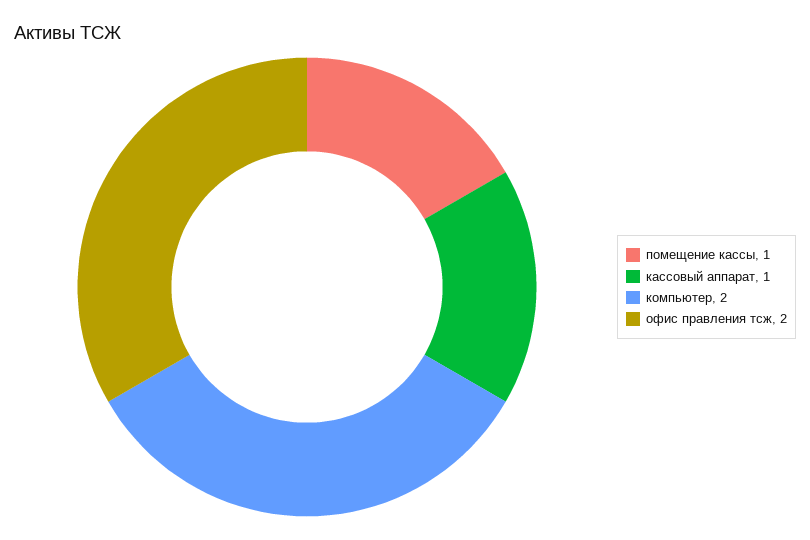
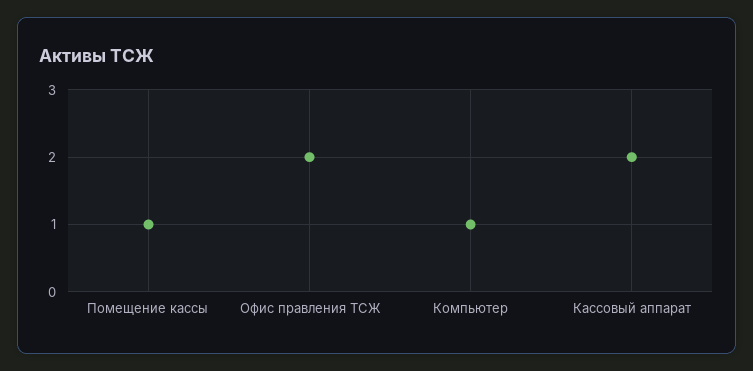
кассовый аппарат: 1 -> 2
компьютер: 2 -> 1

